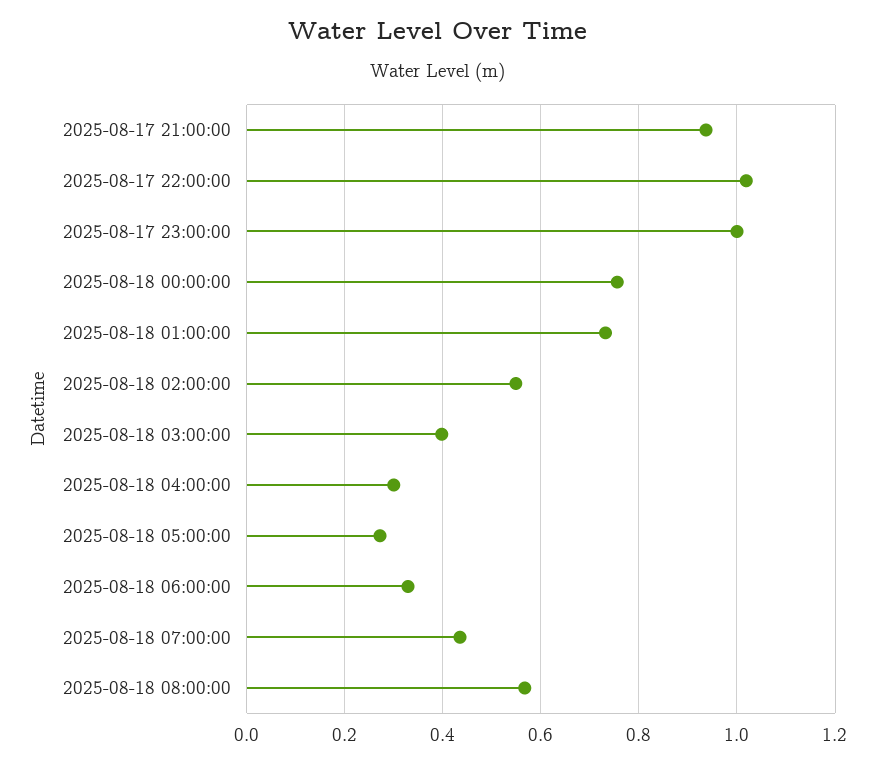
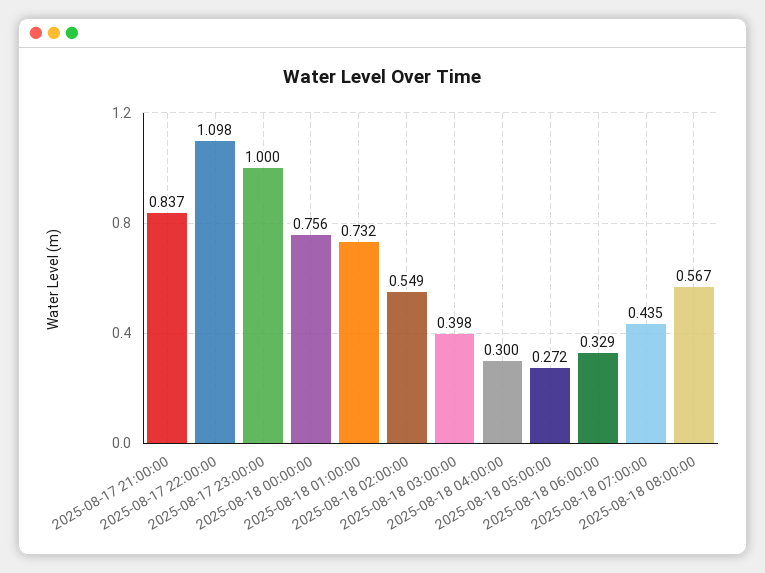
2025-08-17 21:00:00: 0.94 -> 0.837
2025-08-17 22:00:00: 1.02 -> 1.098

